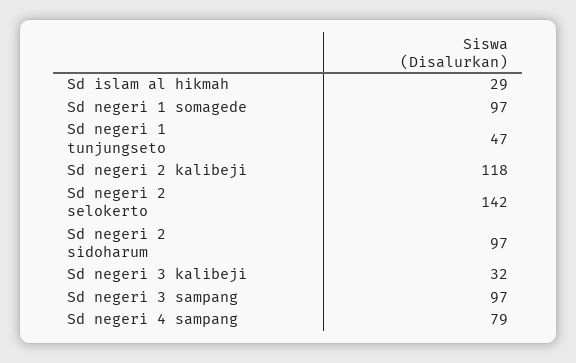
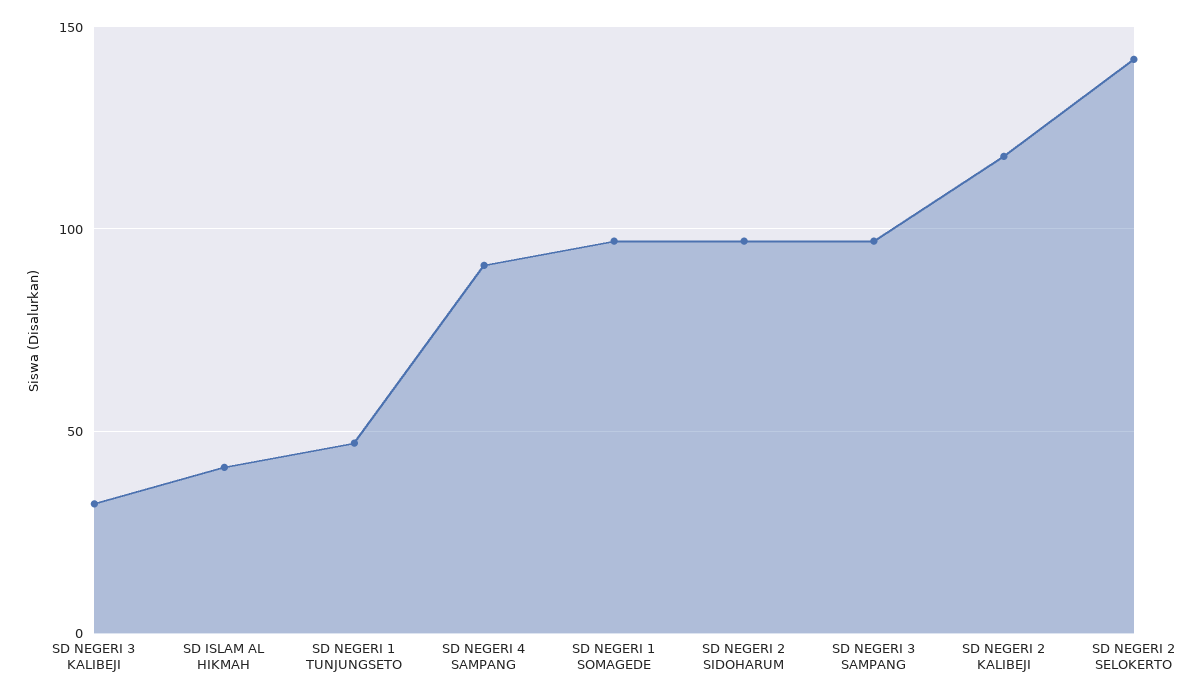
Sd islam al hikmah: 29 -> 40
Sd negeri 4 sampang: 79 -> 90

